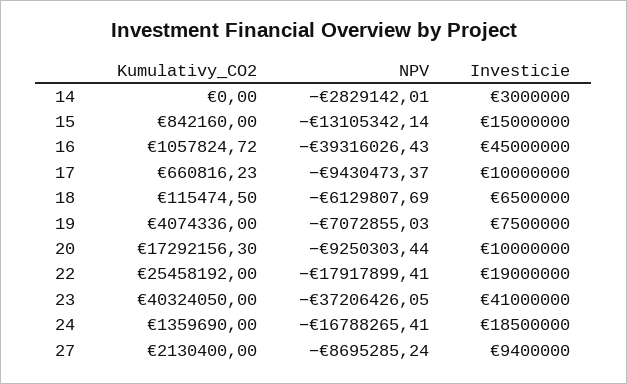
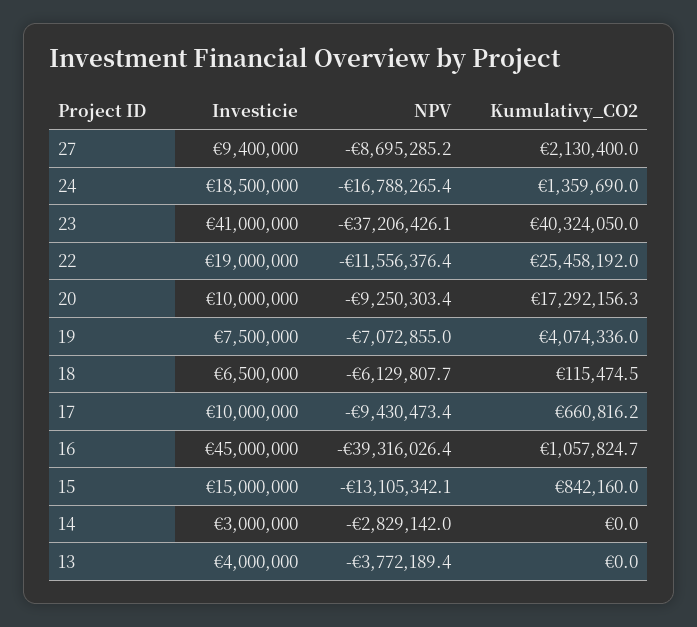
NPV, 22: -17917899.41 -> -11556376.4
Investicie, 13: none -> 4000000
NPV, 13: none -> -3772189.4
Kumulativy_CO2, 13: none -> 0

